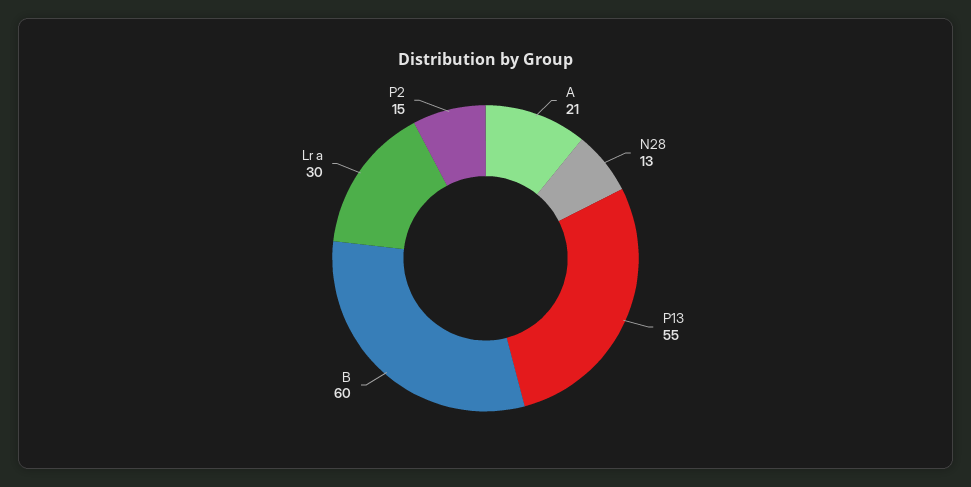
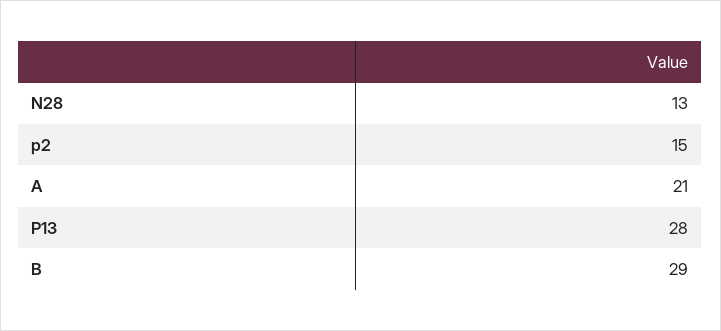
P13: 55 -> 28
B: 60 -> 29
Lr a: 30 -> none

